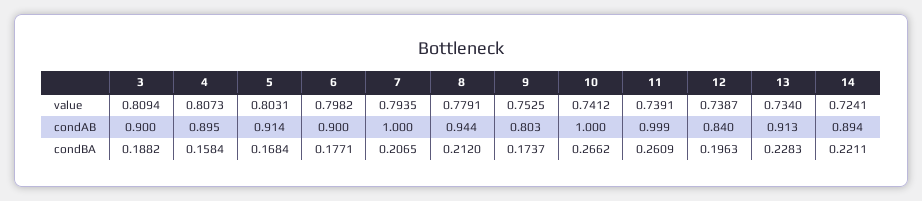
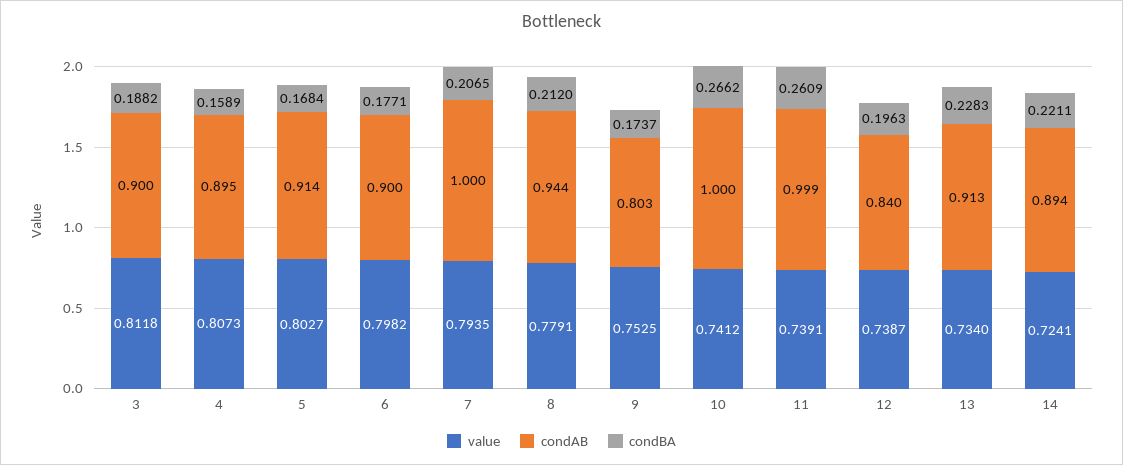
value, 3: 0.8094 -> 0.8118
value, 5: 0.8031 -> 0.8027
condBA, 4: 0.1584 -> 0.1589

